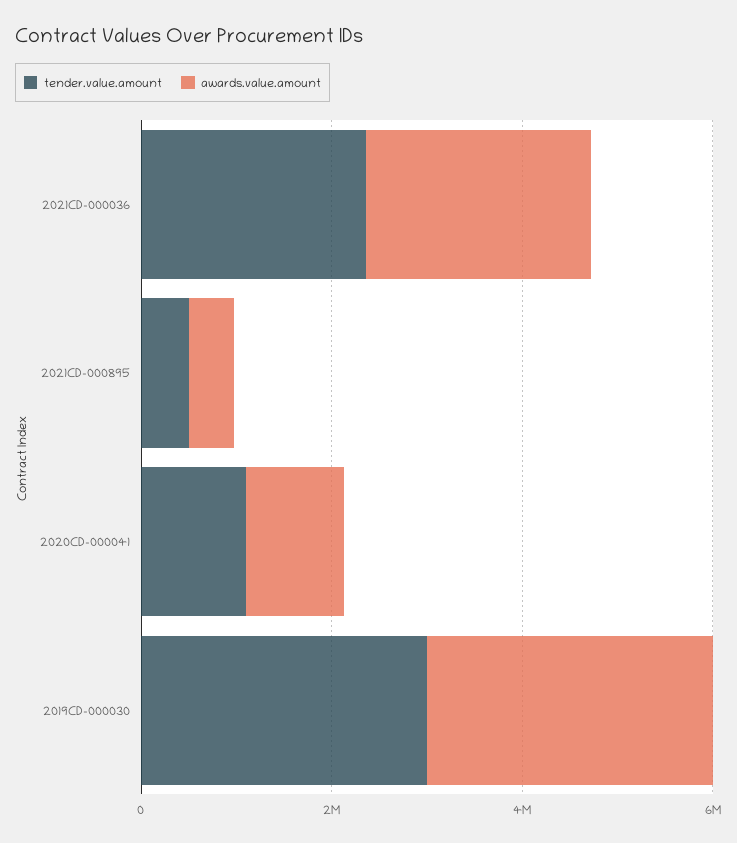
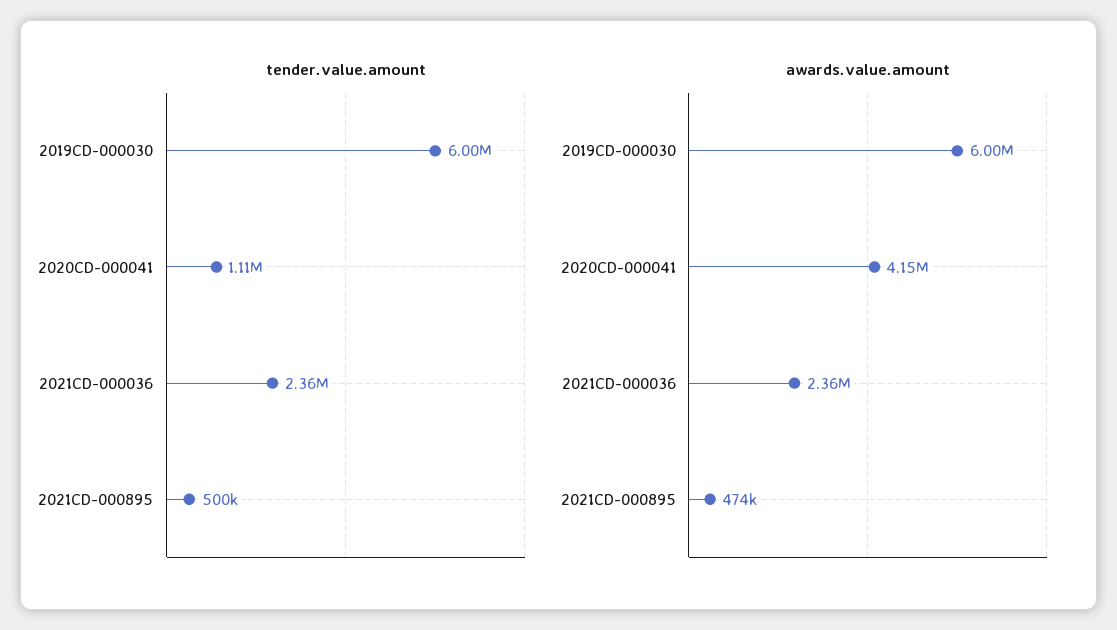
awards.value.amount, 2020CD-000041: 1000000 -> 4150000
tender.value.amount, 2019CD-000030: 3000000 -> 6000000
awards.value.amount, 2019CD-000030: 3000000 -> 6000000

